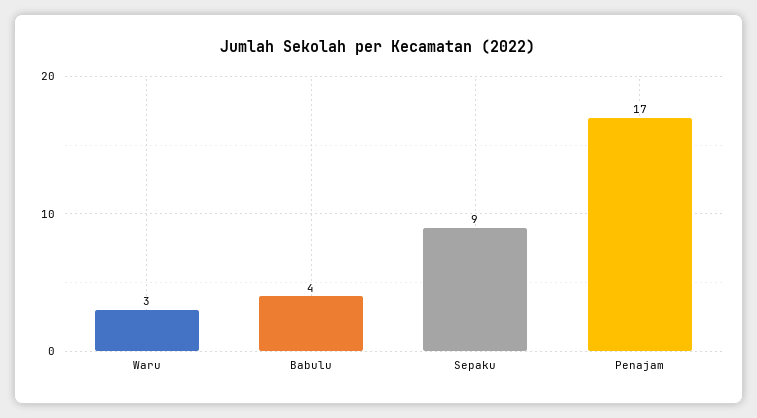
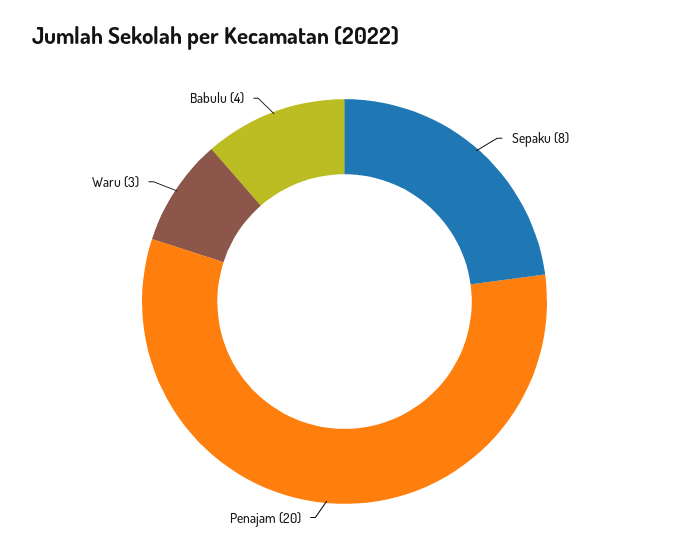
Sepaku: 9 -> 8
Penajam: 17 -> 20

